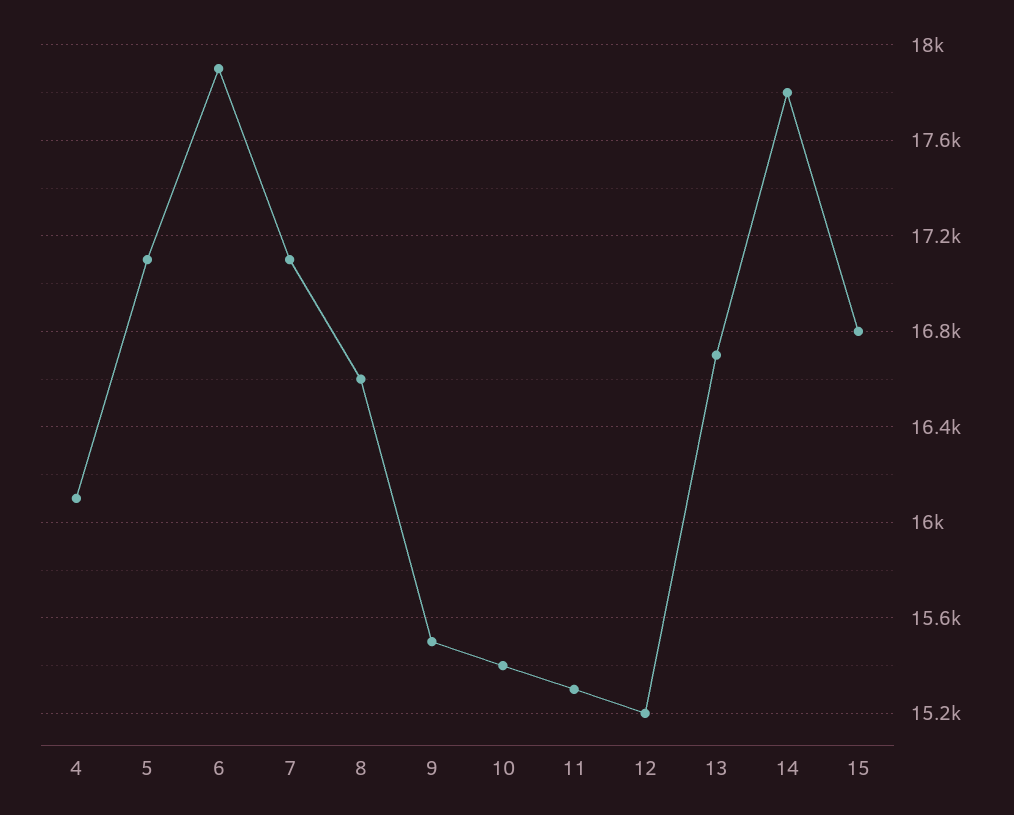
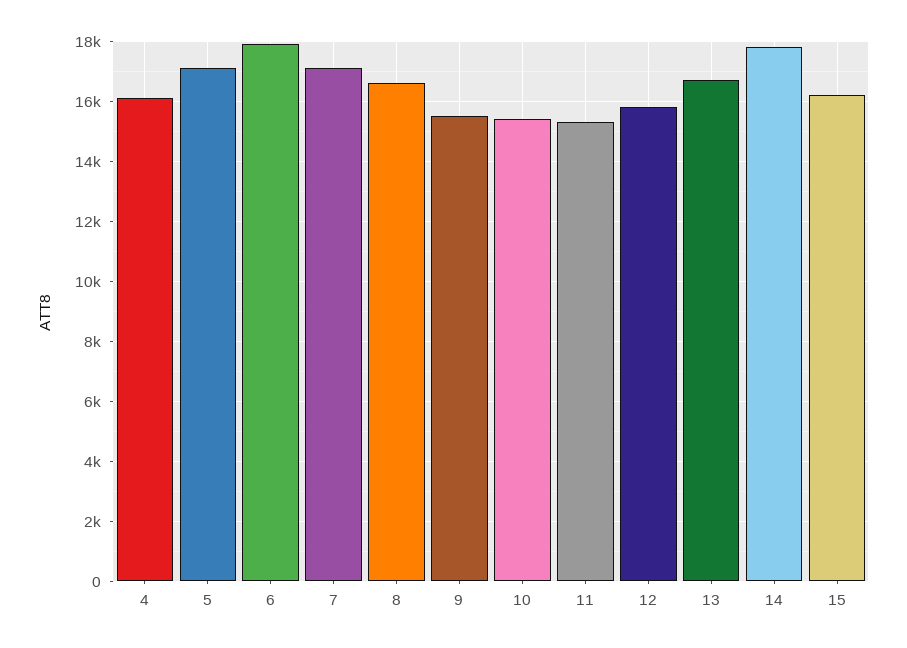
12: 15200 -> 15800
15: 16800 -> 16200

